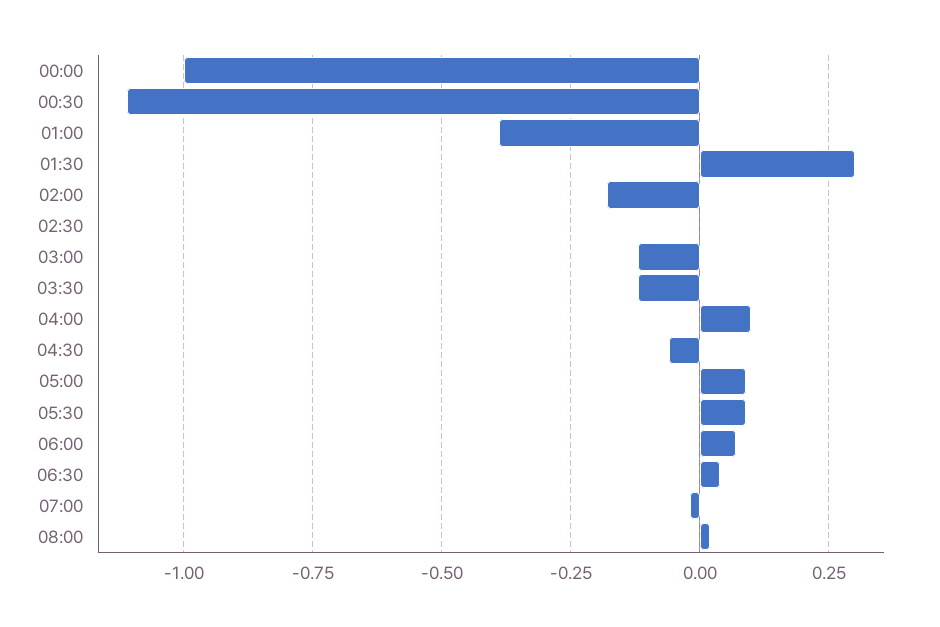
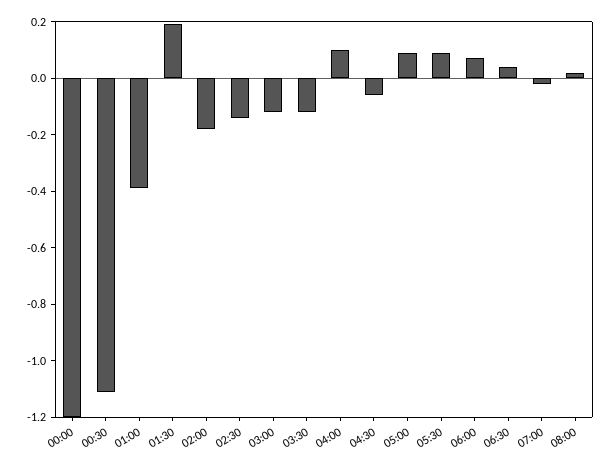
00:00: -1 -> -1.2
01:30: 0.3 -> 0.2
02:30: 0 -> -0.15

